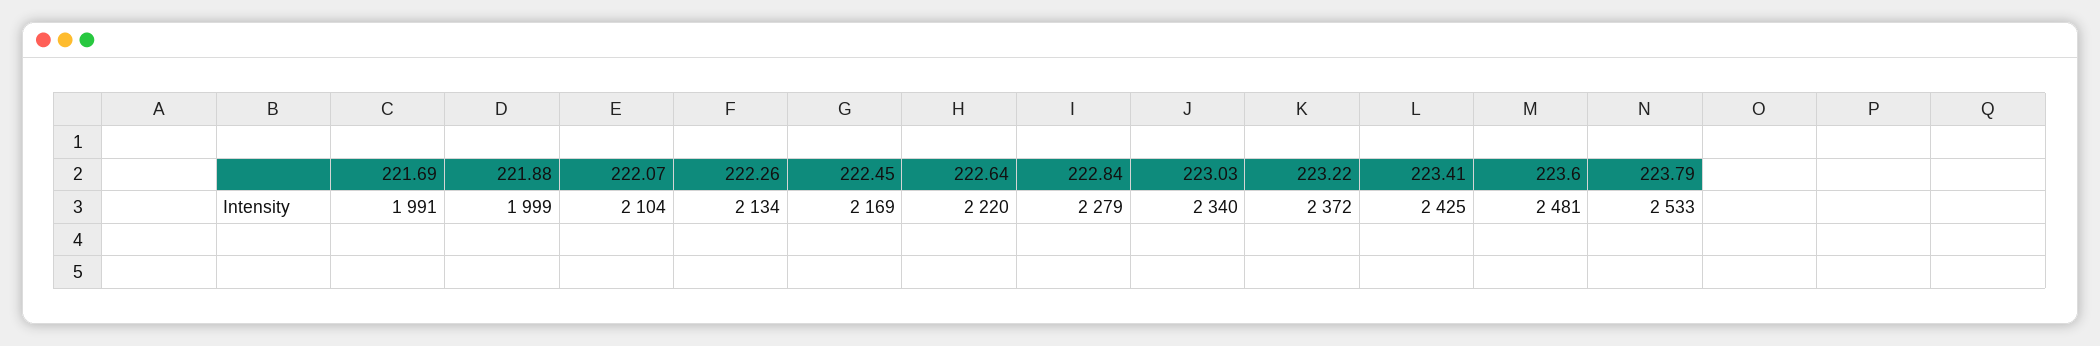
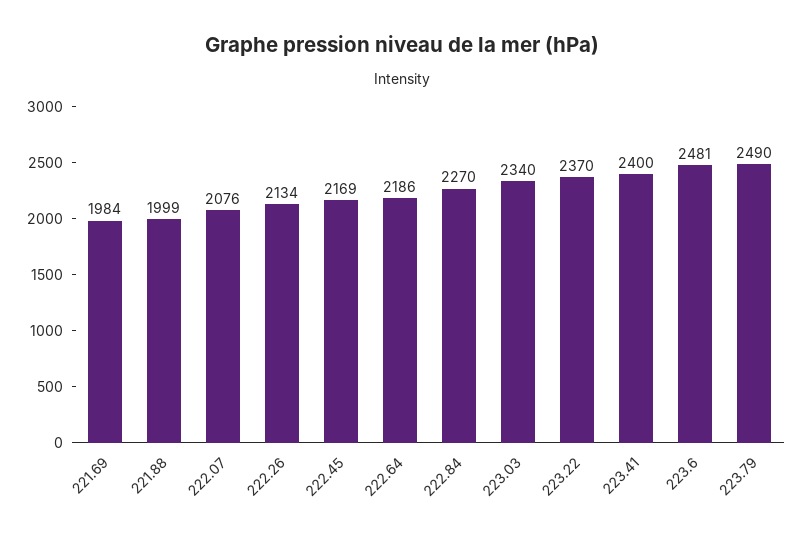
221.69: 1991 -> 1984
222.07: 2104 -> 2076
222.64: 2220 -> 2186
222.84: 2279 -> 2270
223.22: 2372 -> 2370
223.41: 2425 -> 2400
223.79: 2533 -> 2490

